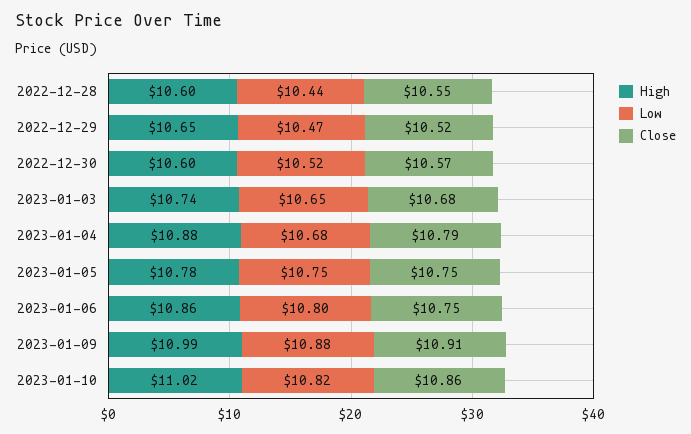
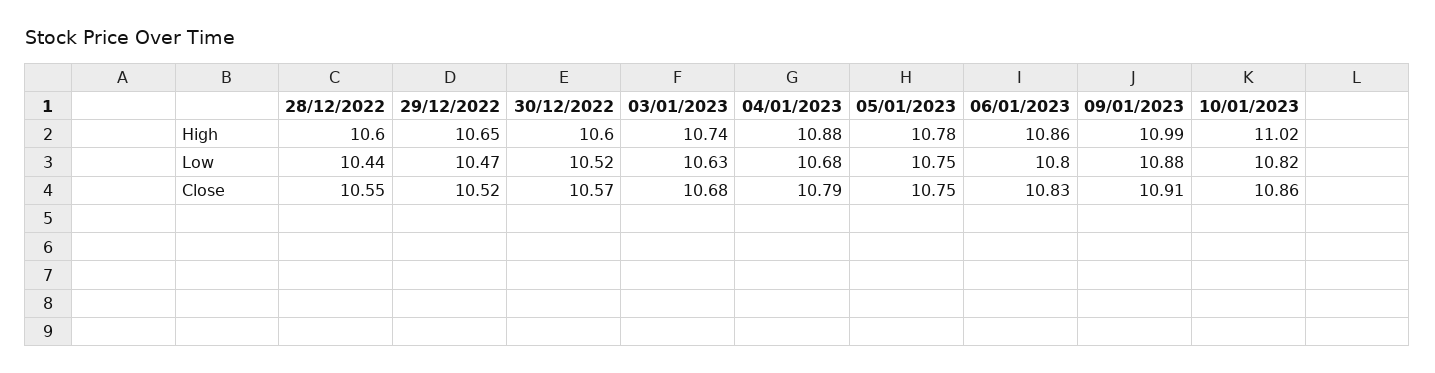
Low, 2023-01-03: 10.65 -> 10.63
Close, 2023-01-06: 10.75 -> 10.83

